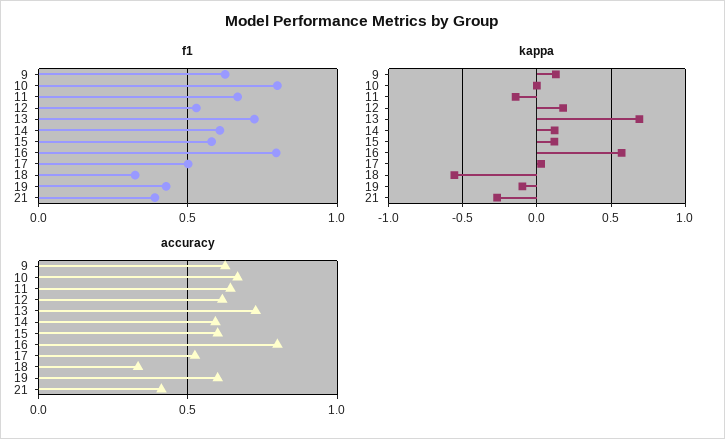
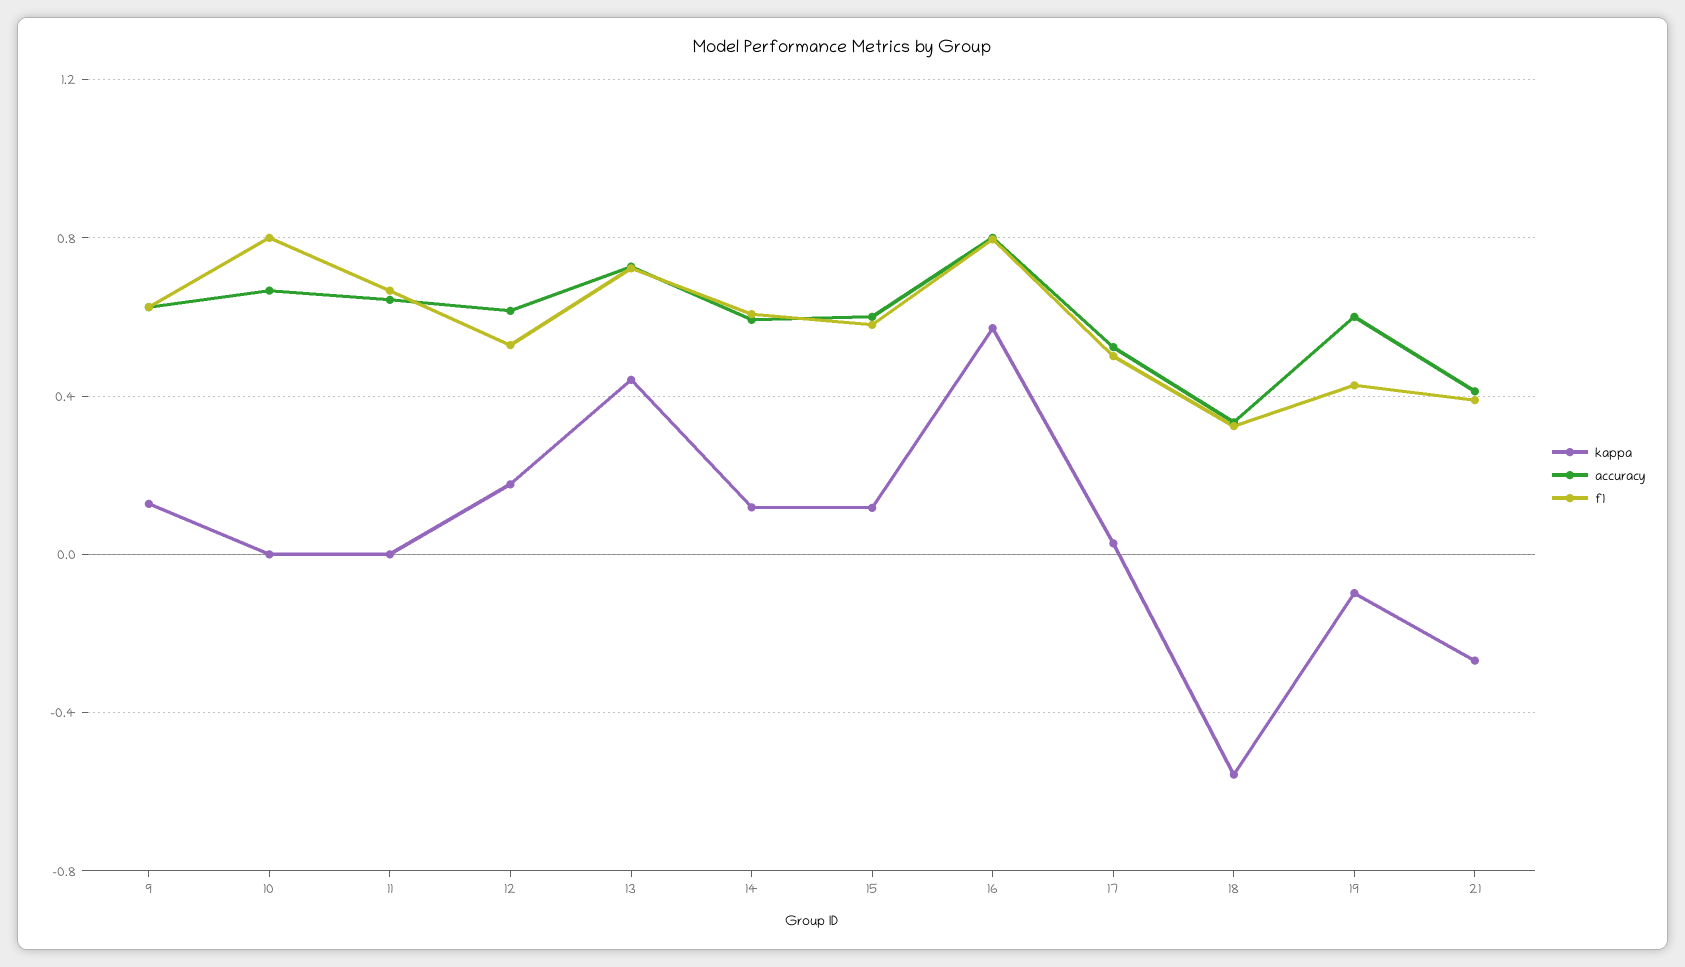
kappa, 11: -0.15 -> 0
kappa, 13: 0.7 -> 0.45

